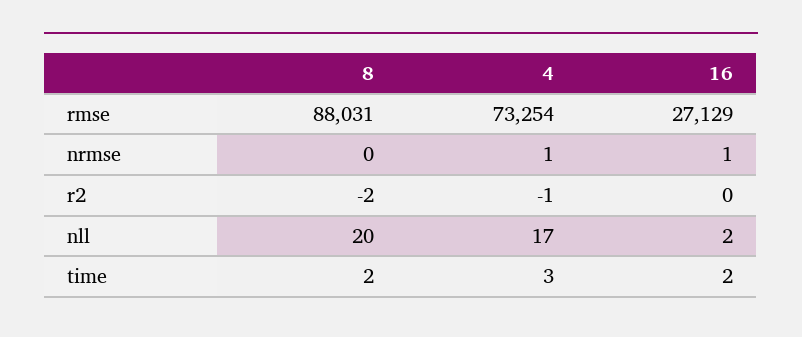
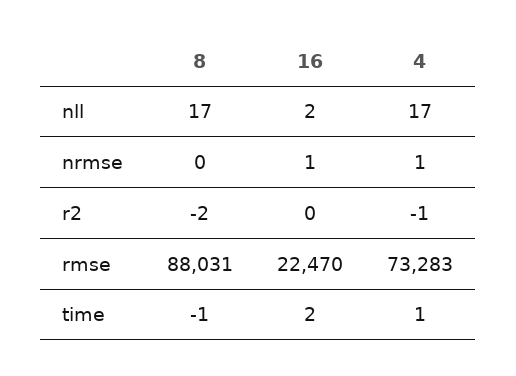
4, rmse: 73254 -> 73283
16, rmse: 27129 -> 22470
8, nll: 20 -> 17
8, time: 2 -> -1
4, time: 3 -> 1

